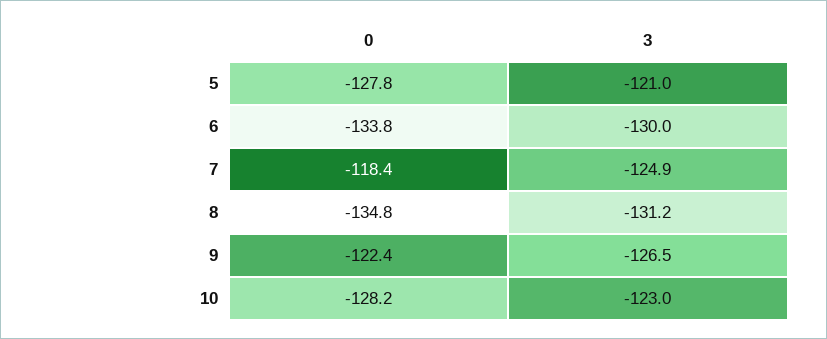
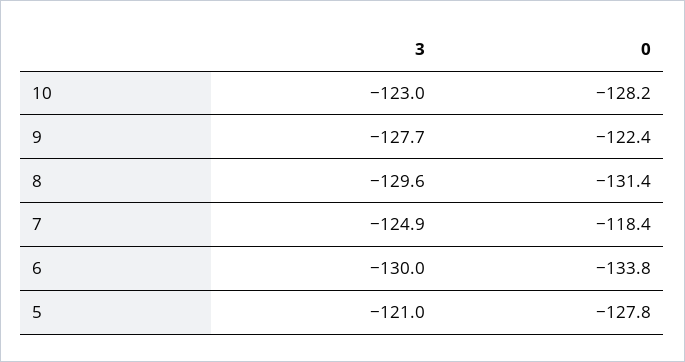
0, 8: -134.8 -> -131.4
3, 8: -131.2 -> -129.6
3, 9: -126.5 -> -127.7

